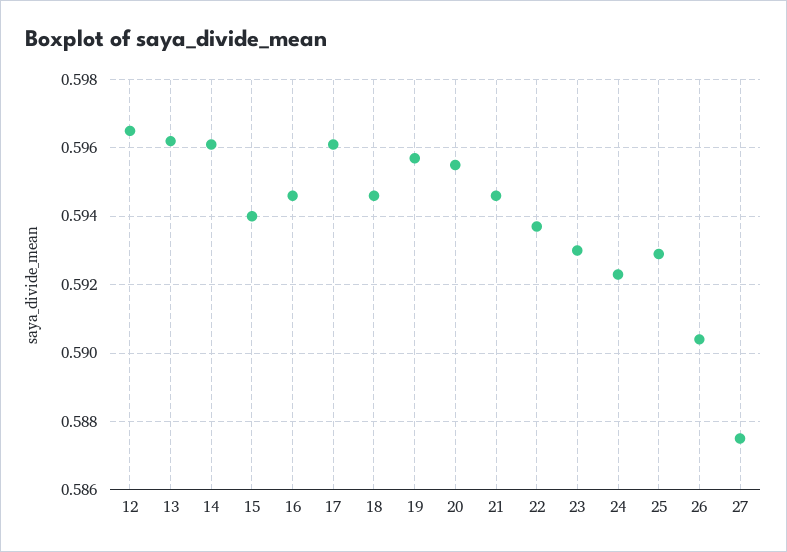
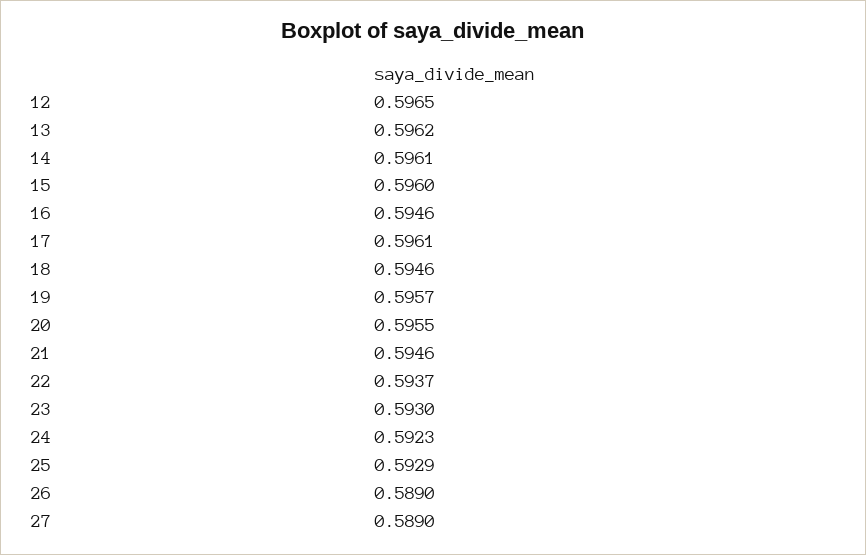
15: 0.594 -> 0.596
26: 0.5905 -> 0.589
27: 0.5875 -> 0.589

